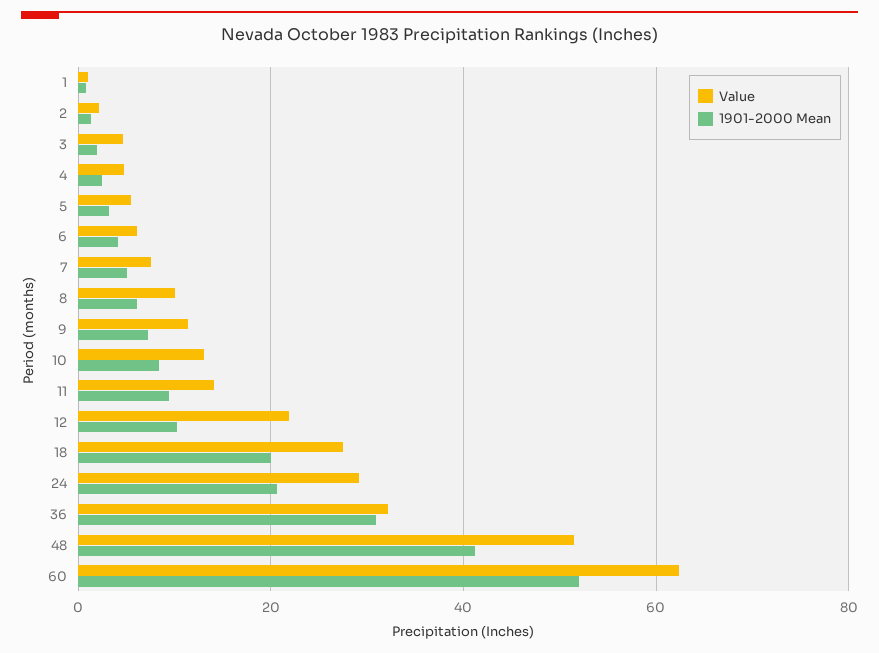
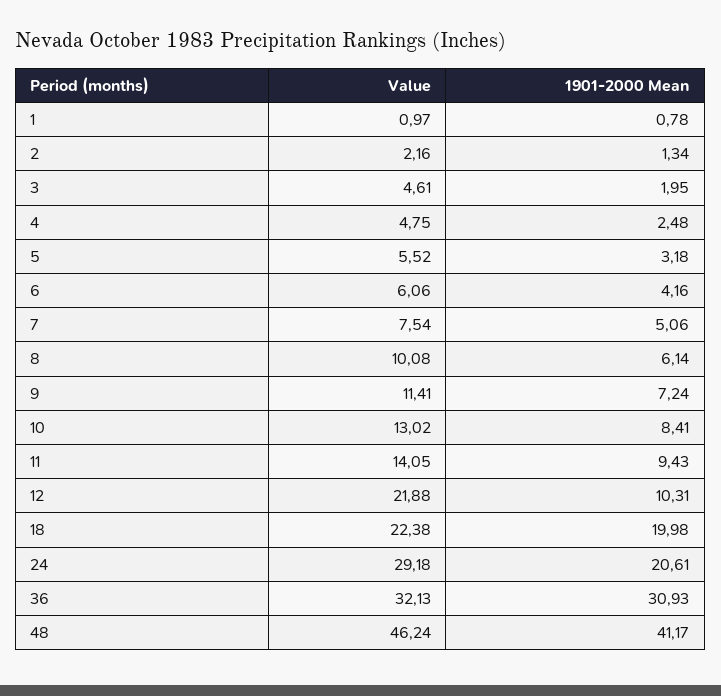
Value, 18: 28 -> 22.38
Value, 48: 52 -> 46.24
Value, 60: 62 -> none
1901-2000 Mean, 60: 52 -> none

